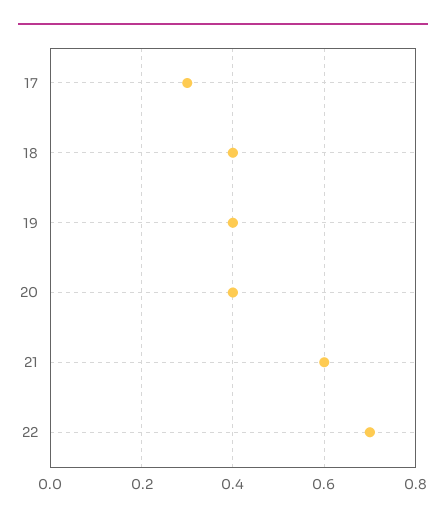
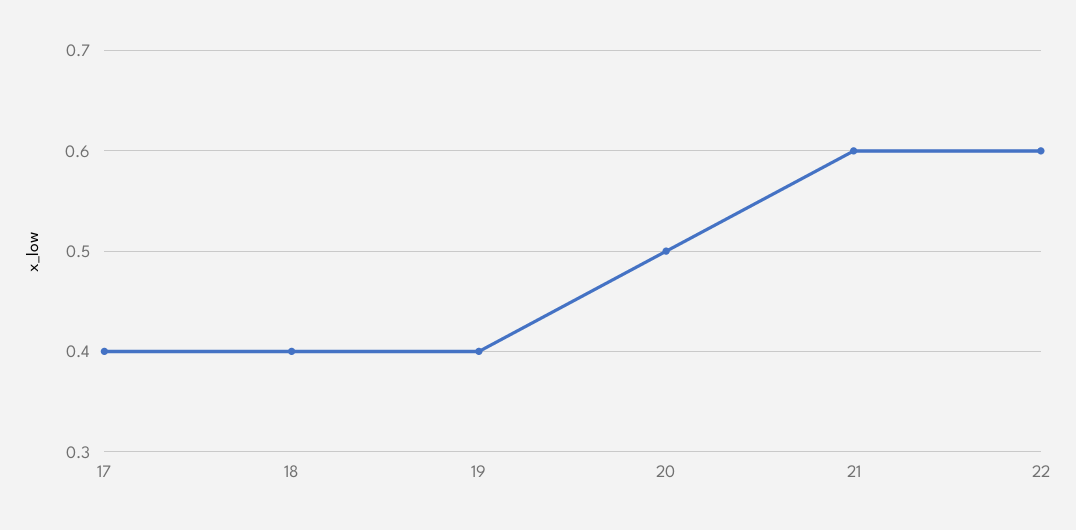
17: 0.3 -> 0.4
20: 0.4 -> 0.5
22: 0.7 -> 0.6

